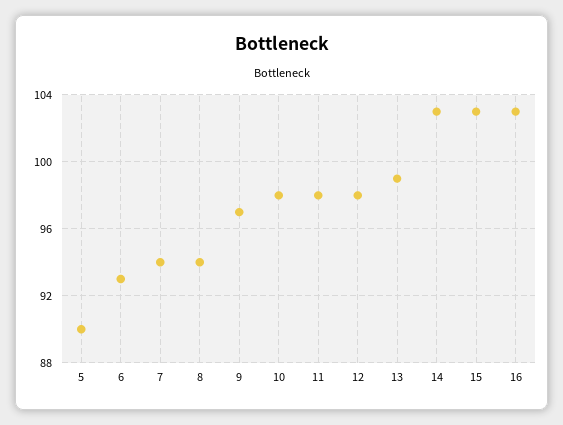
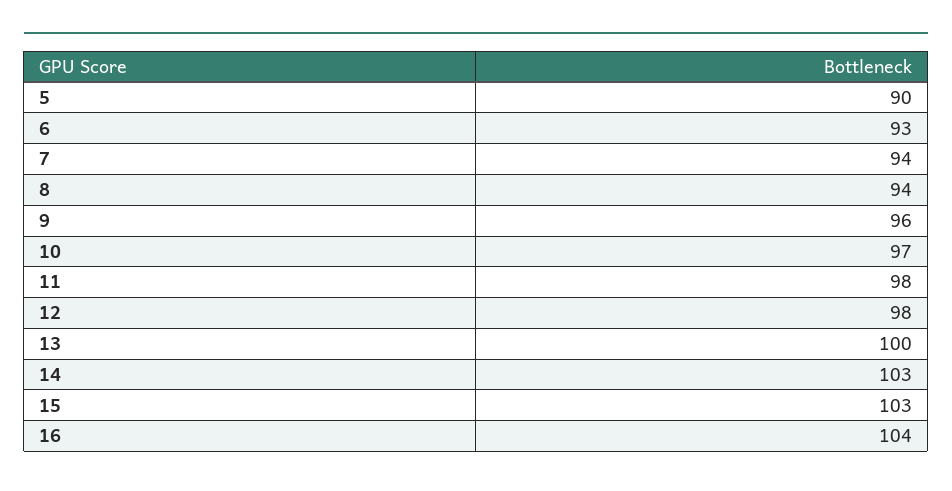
9: 97 -> 96
10: 98 -> 97
13: 99 -> 100
16: 103 -> 104

